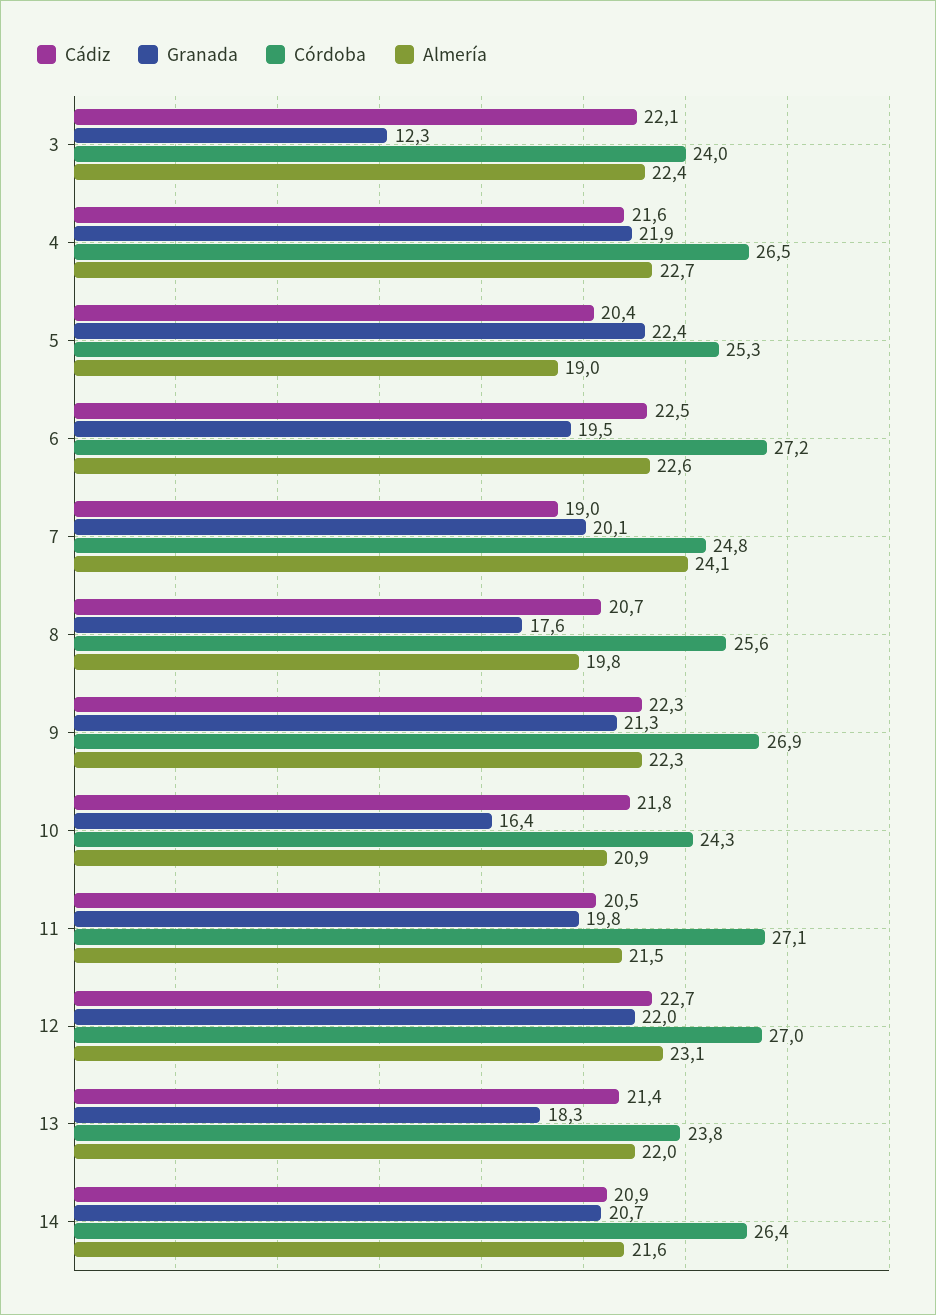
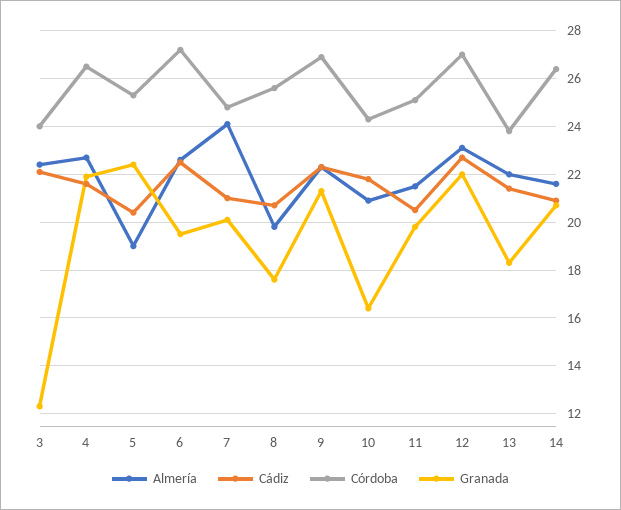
Cádiz, 7: 19 -> 21
Córdoba, 11: 27.1 -> 25

